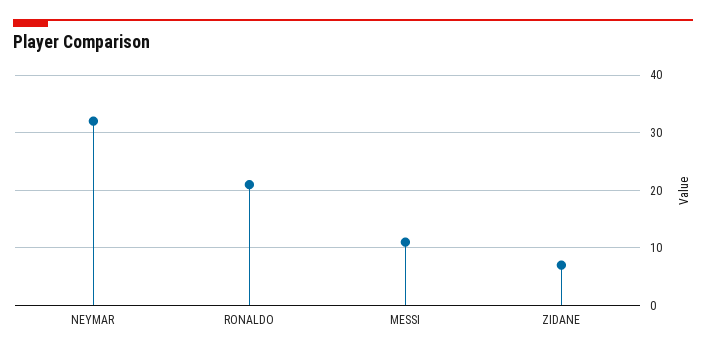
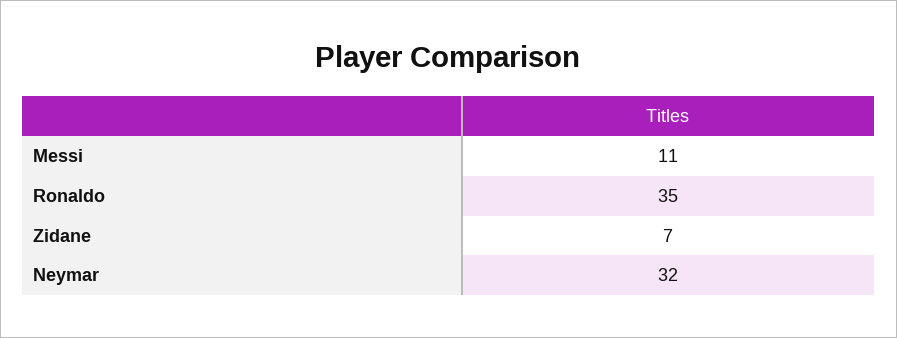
RONALDO: 20 -> 35

